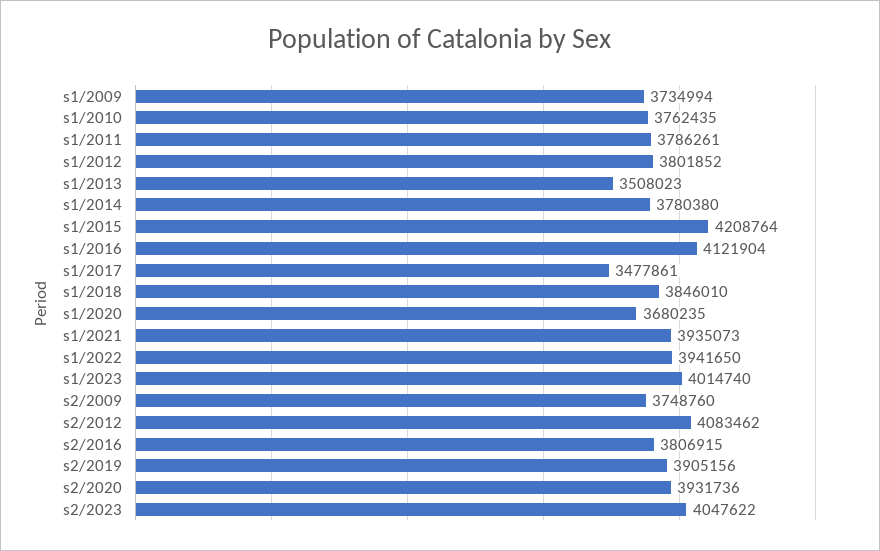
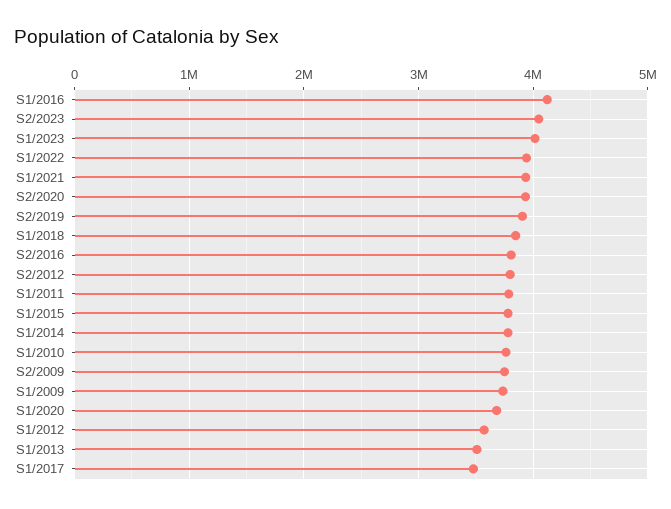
s1/2012: 3801852 -> 3600000
s1/2015: 4208764 -> 3800000
s2/2012: 4083462 -> 3800000

